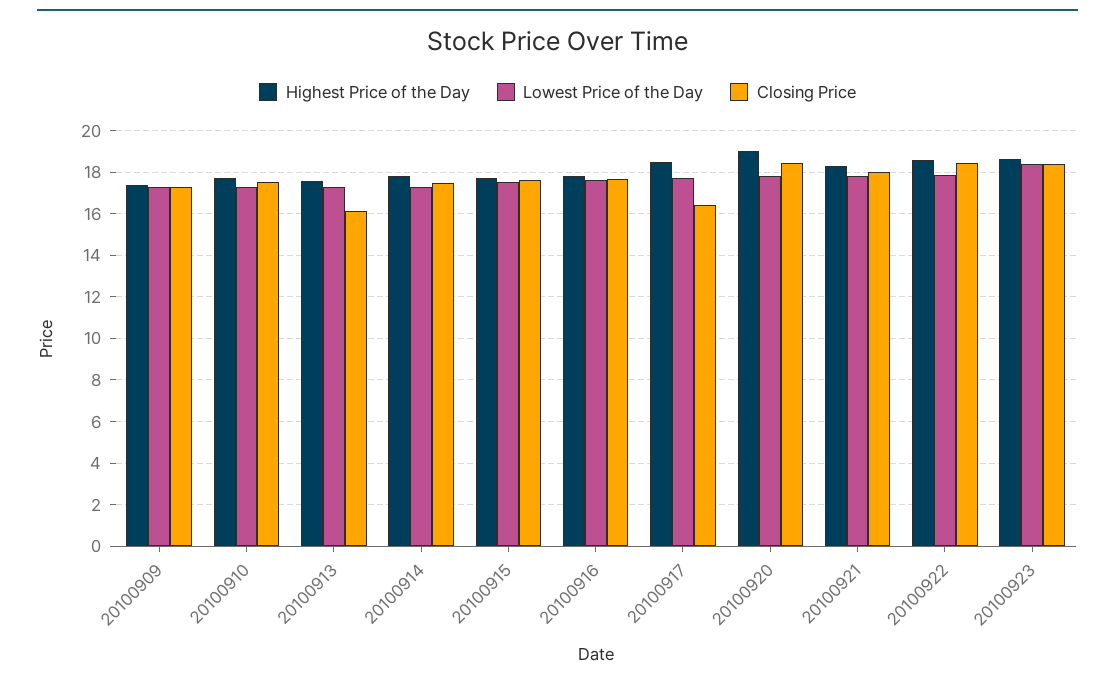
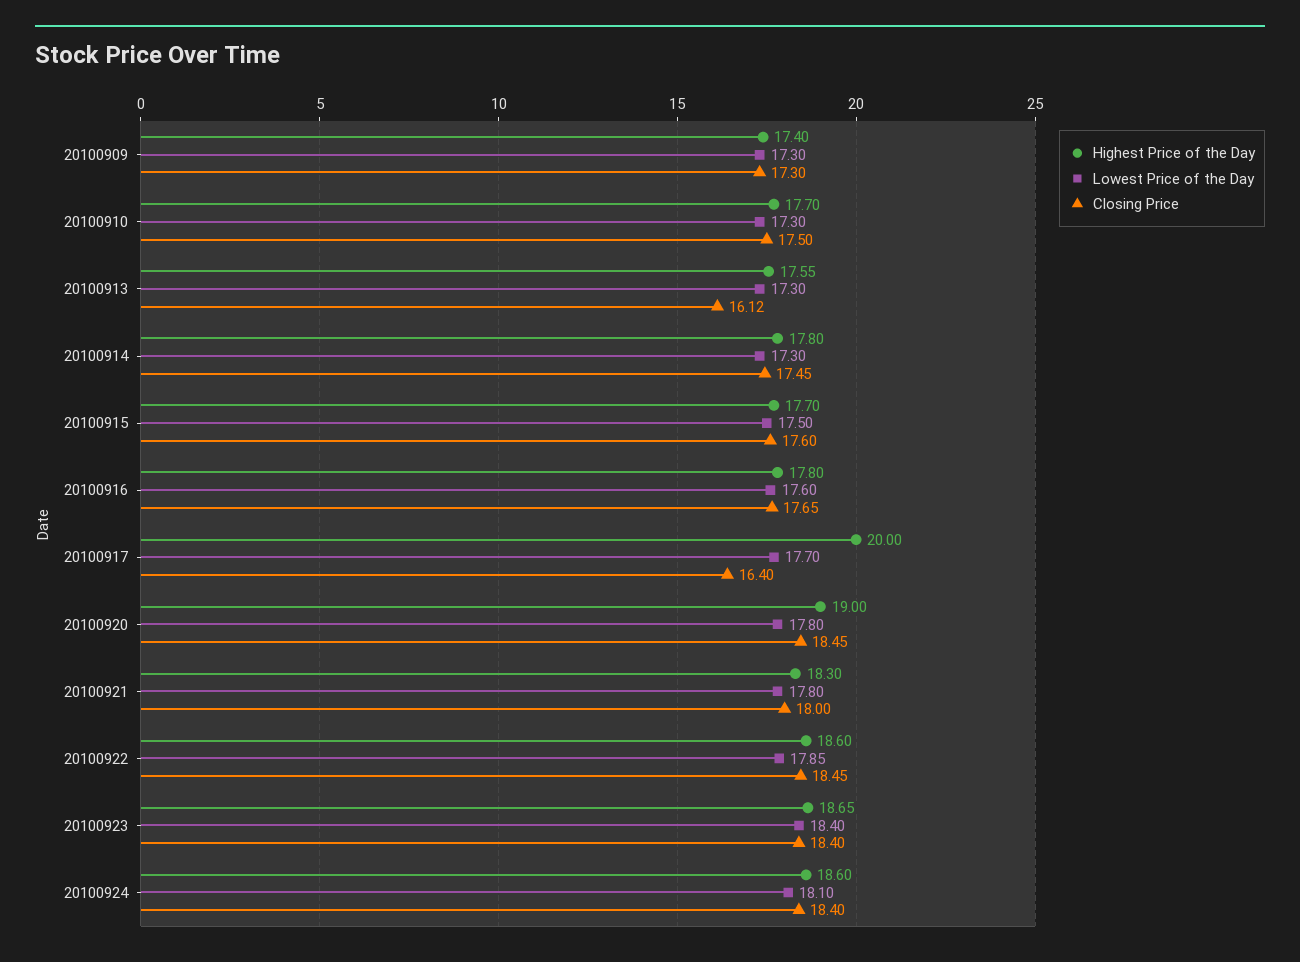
Highest Price of the Day, 20100917: 18.5 -> 20
Highest Price of the Day, 20100924: none -> 18.6
Lowest Price of the Day, 20100924: none -> 18.1
Closing Price, 20100924: none -> 18.4

